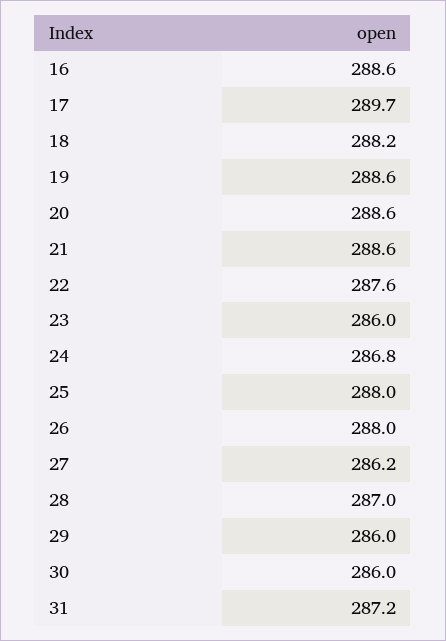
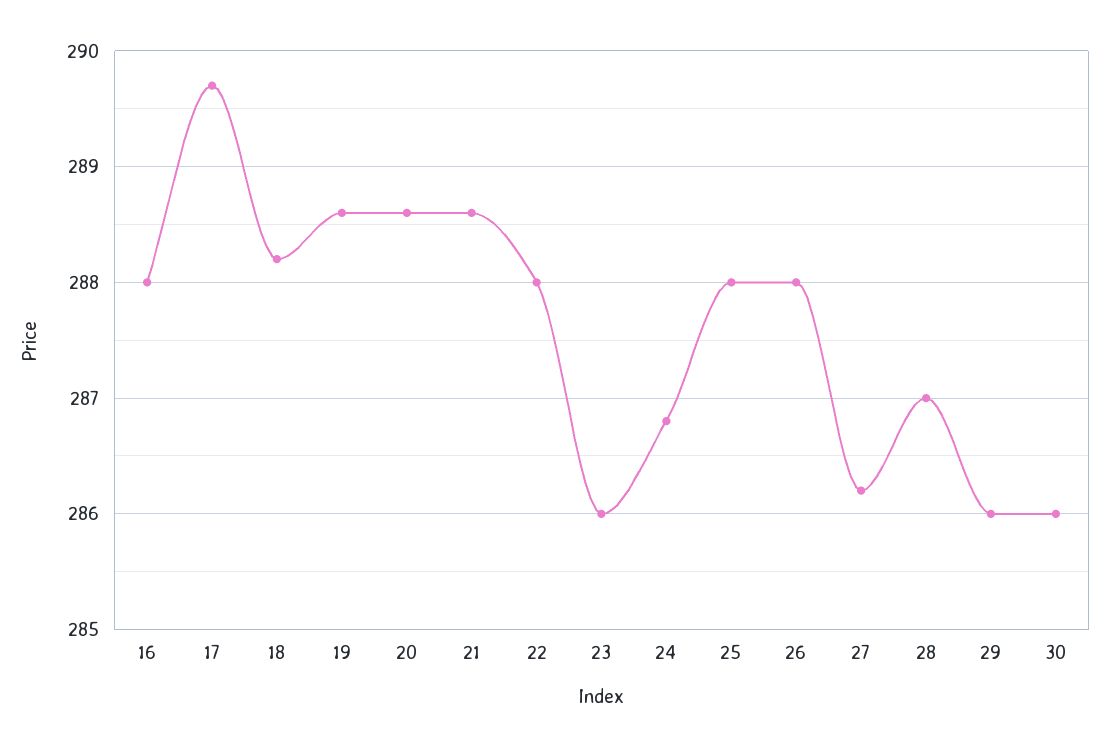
16: 288.6 -> 288
22: 287.6 -> 288
31: 287.2 -> none

